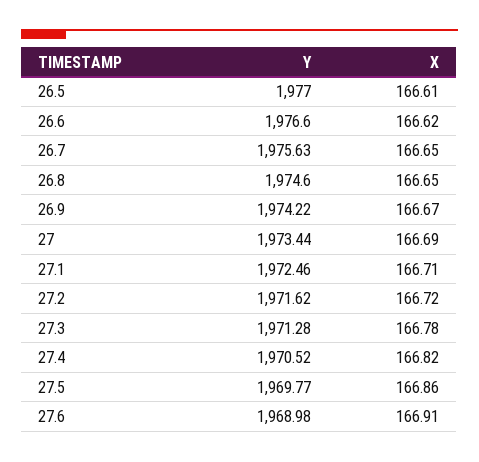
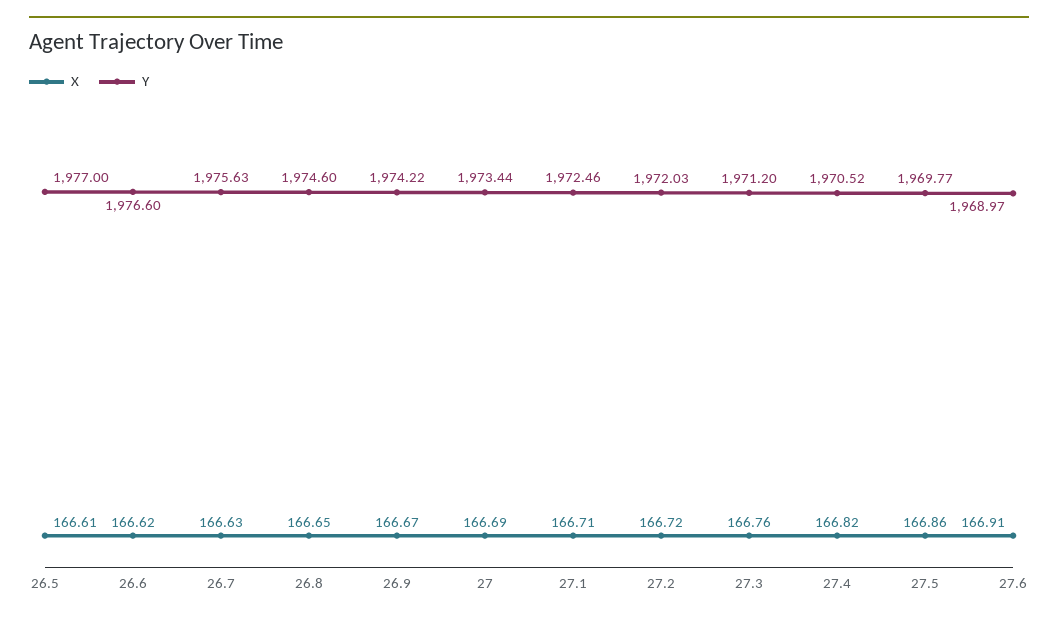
X, 26.7: 166.65 -> 166.63
Y, 27.2: 1971.62 -> 1972.03
Y, 27.3: 1971.28 -> 1971.2
X, 27.3: 166.78 -> 166.76
Y, 27.6: 1968.98 -> 1968.97

